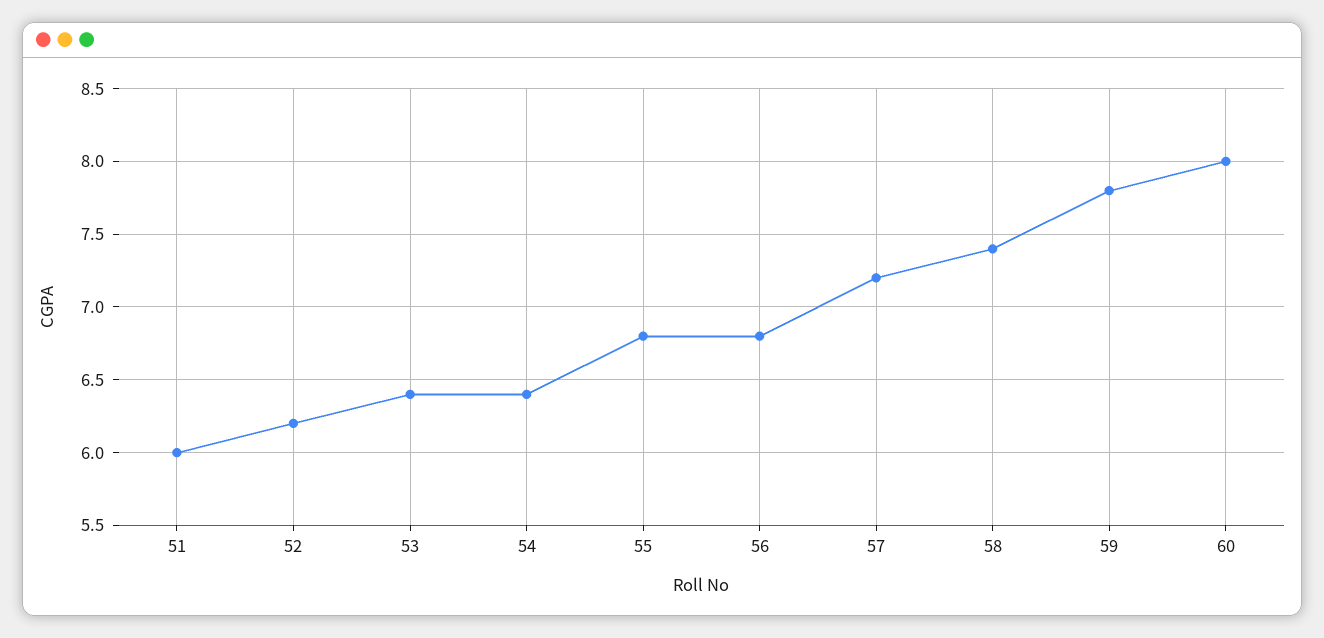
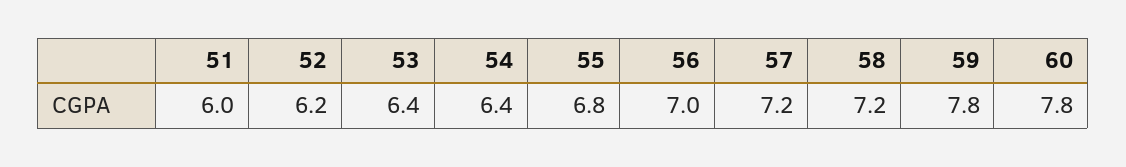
56: 6.8 -> 7
58: 7.4 -> 7.2
60: 8 -> 7.8

